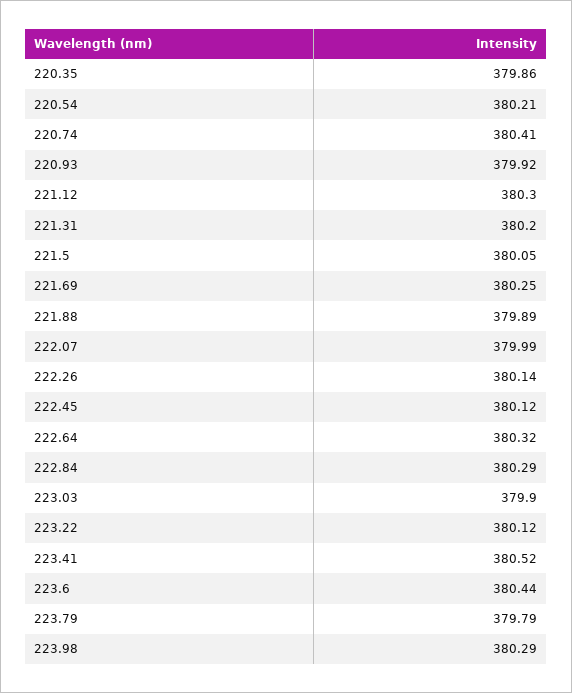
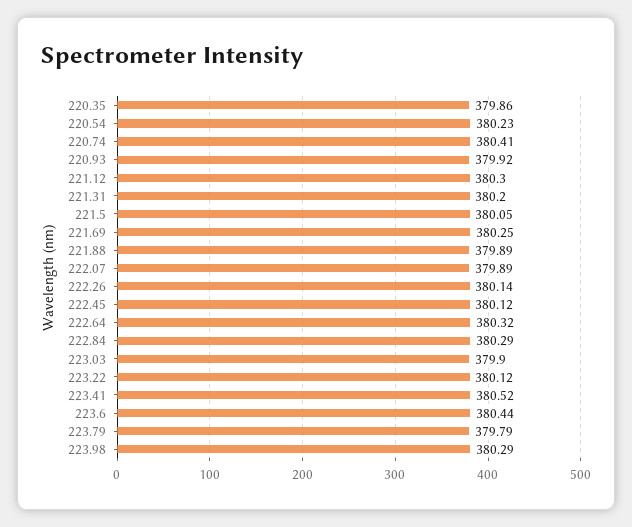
220.54: 380.21 -> 380.23
222.07: 379.99 -> 379.89

